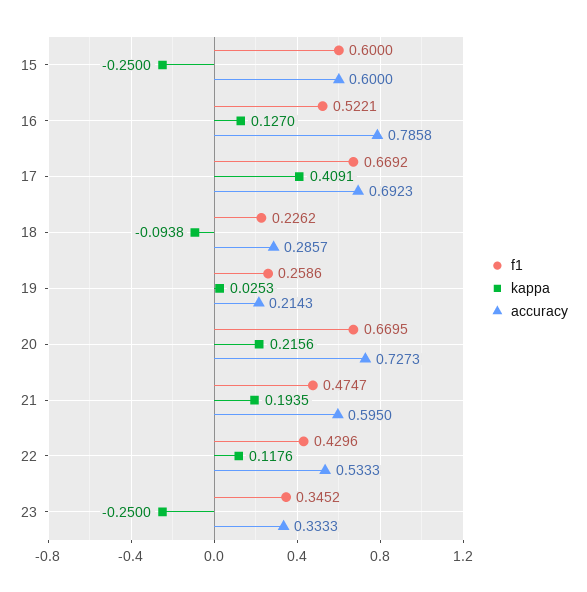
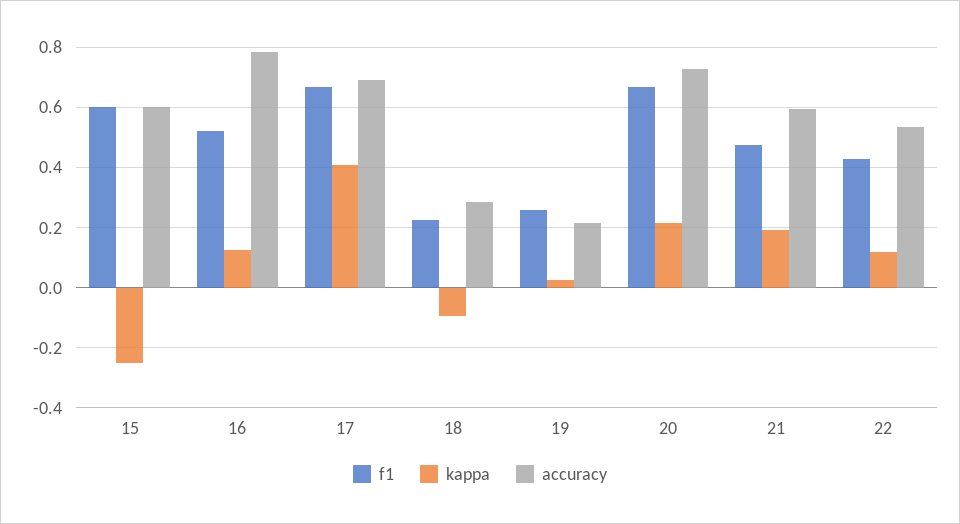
f1, 23: 0.3452 -> none
kappa, 23: -0.25 -> none
accuracy, 23: 0.3333 -> none

